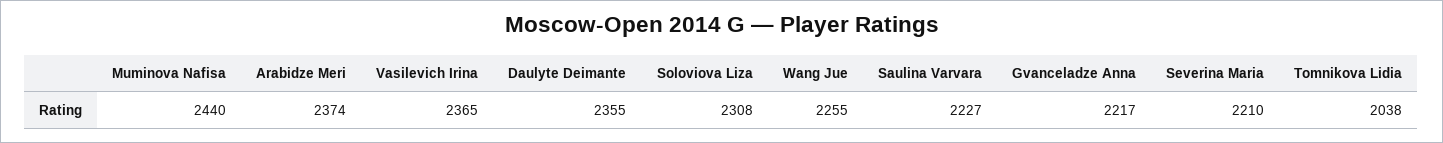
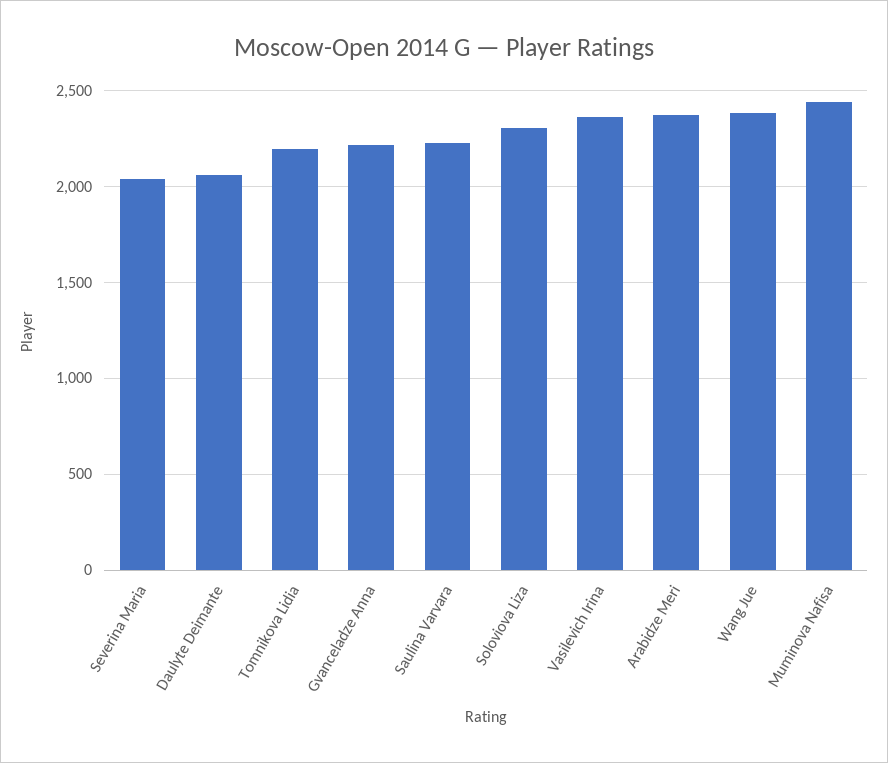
Daulyte Deimante: 2355 -> 2050
Wang Jue: 2255 -> 2400
Severina Maria: 2210 -> 2050
Tomnikova Lidia: 2038 -> 2200

